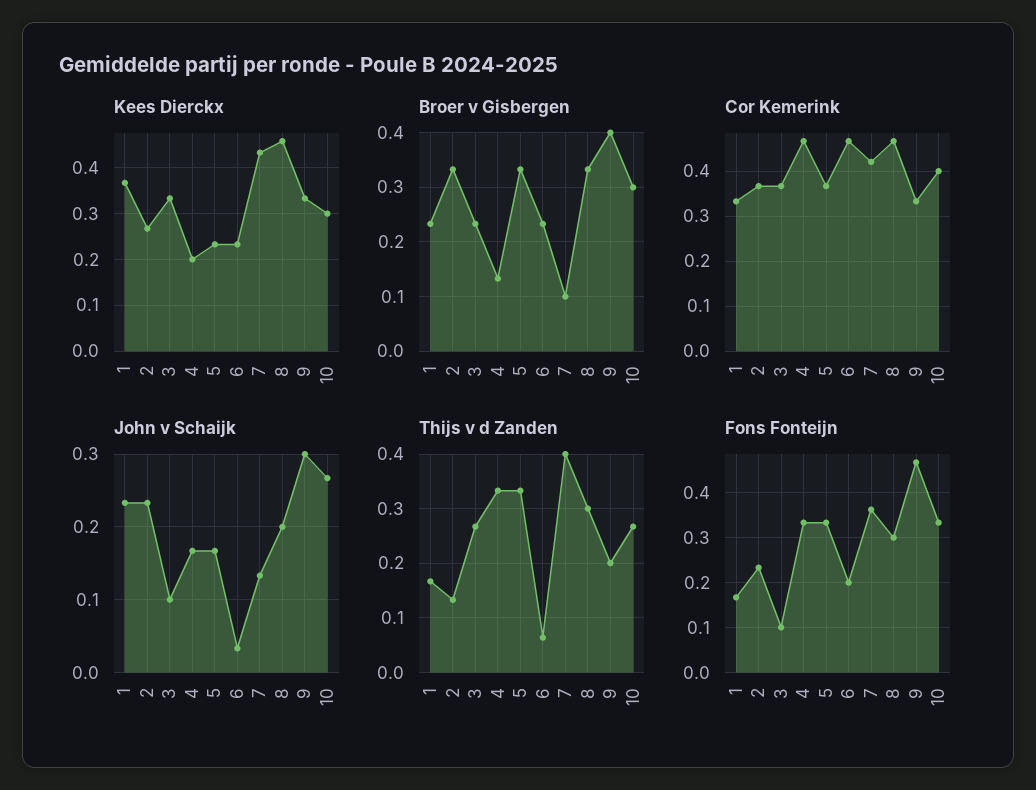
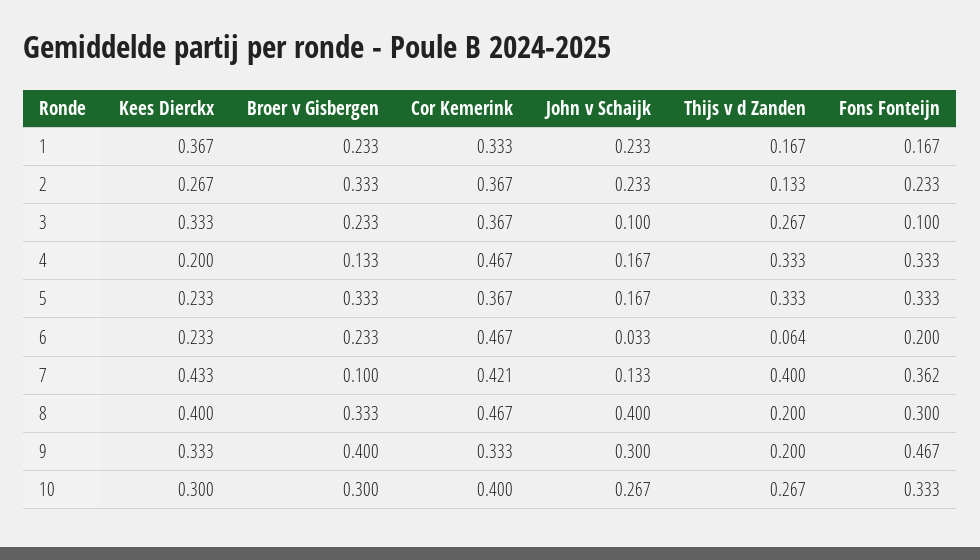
Kees Dierckx, 8: 0.46 -> 0.4
John v Schaijk, 8: 0.2 -> 0.4
Thijs v d Zanden, 8: 0.3 -> 0.2

